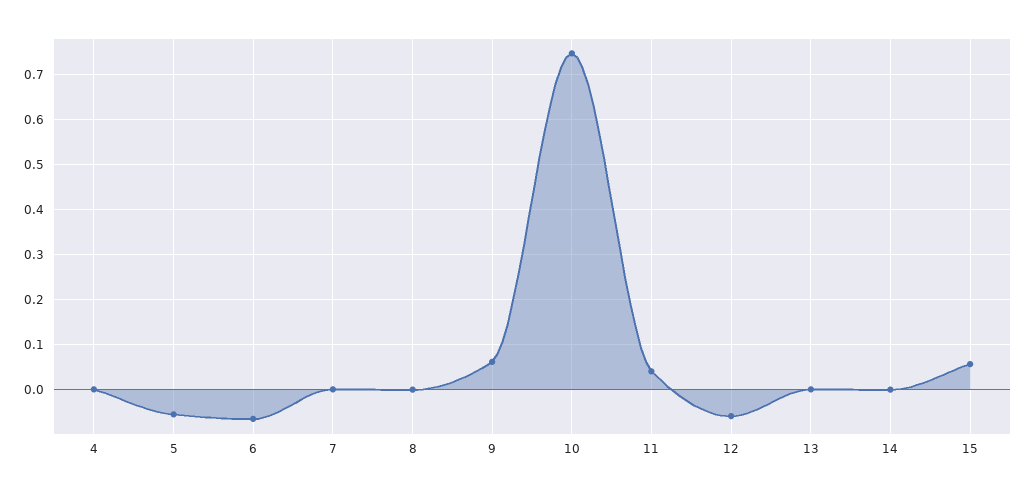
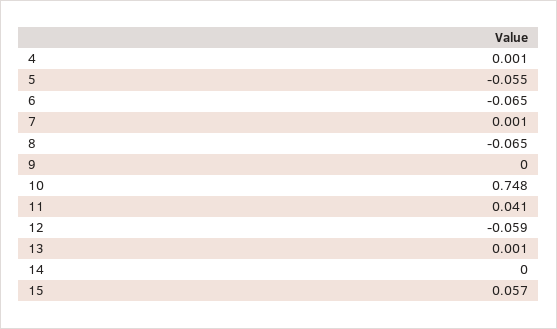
8: 0 -> -0.065
9: 0.06 -> 0

